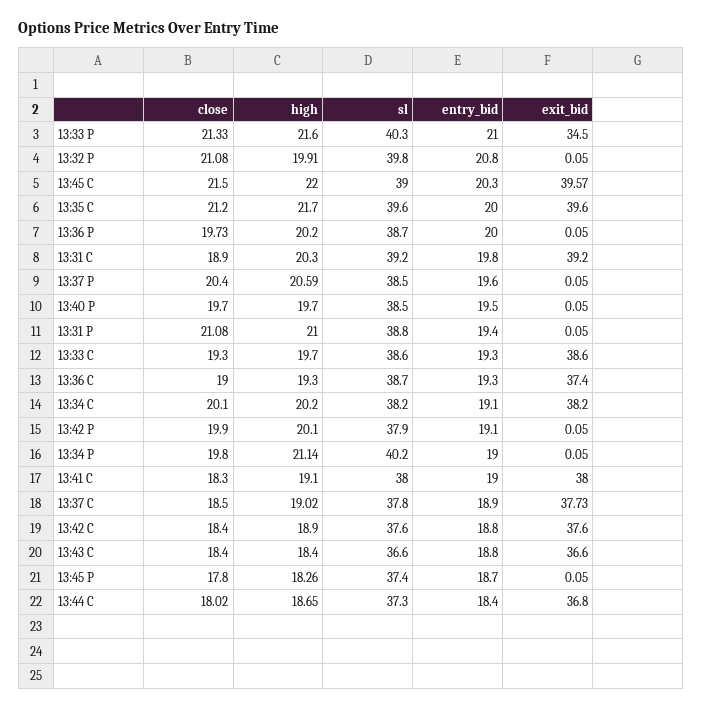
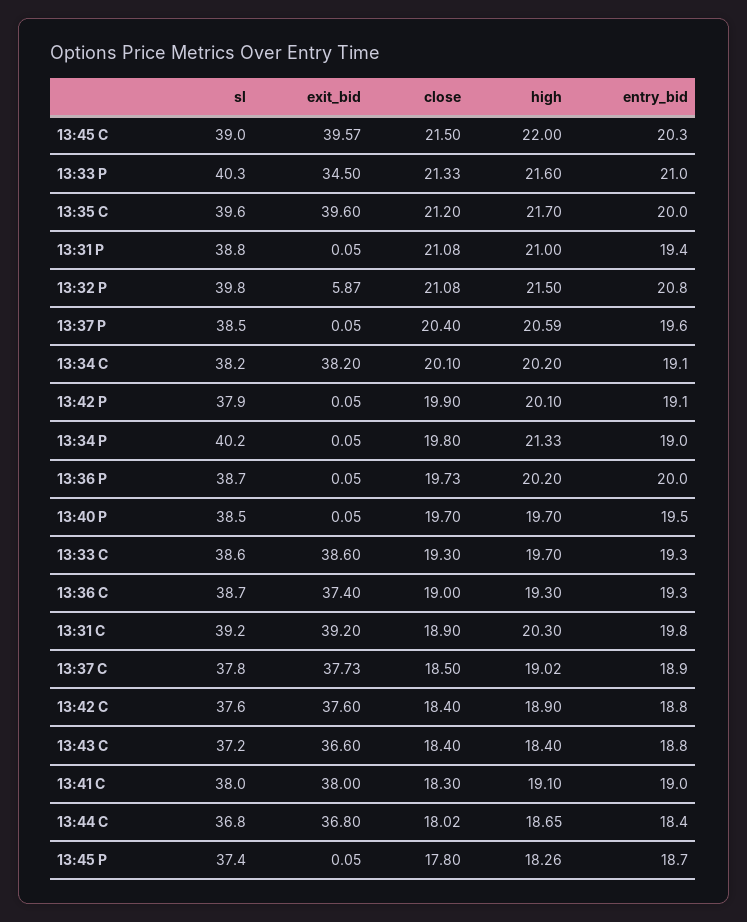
high, 13:32 P: 19.91 -> 21.5
exit_bid, 13:32 P: 0.05 -> 5.87
high, 13:34 P: 21.14 -> 21.33
sl, 13:43 C: 36.6 -> 37.2
sl, 13:44 C: 37.3 -> 36.8

